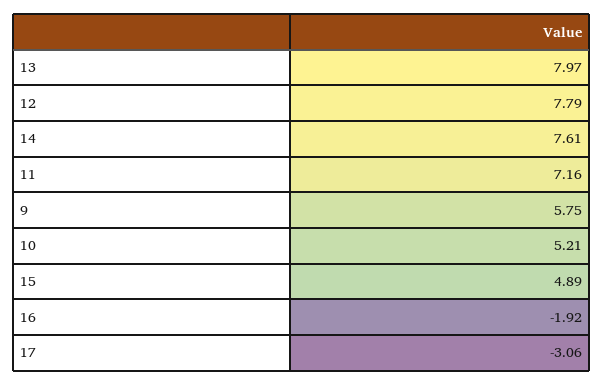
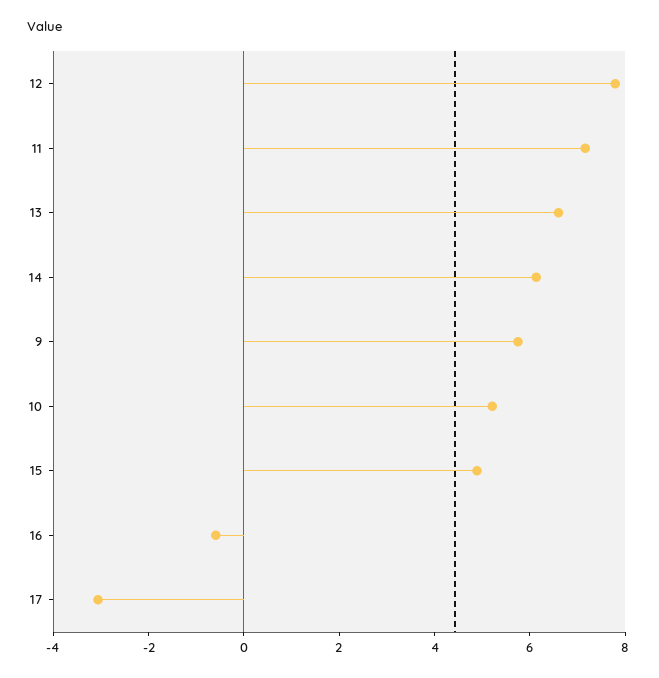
13: 7.97 -> 6.5
14: 7.61 -> 6
16: -1.92 -> -0.5

